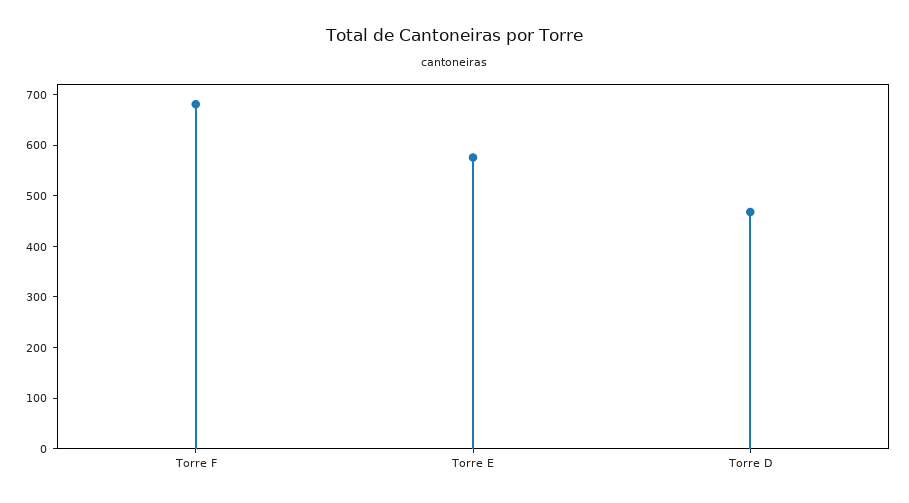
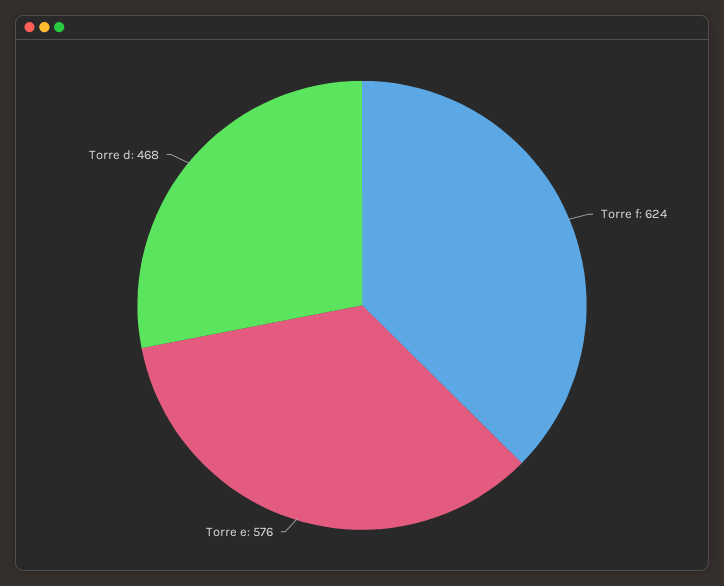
Torre F: 680 -> 624

